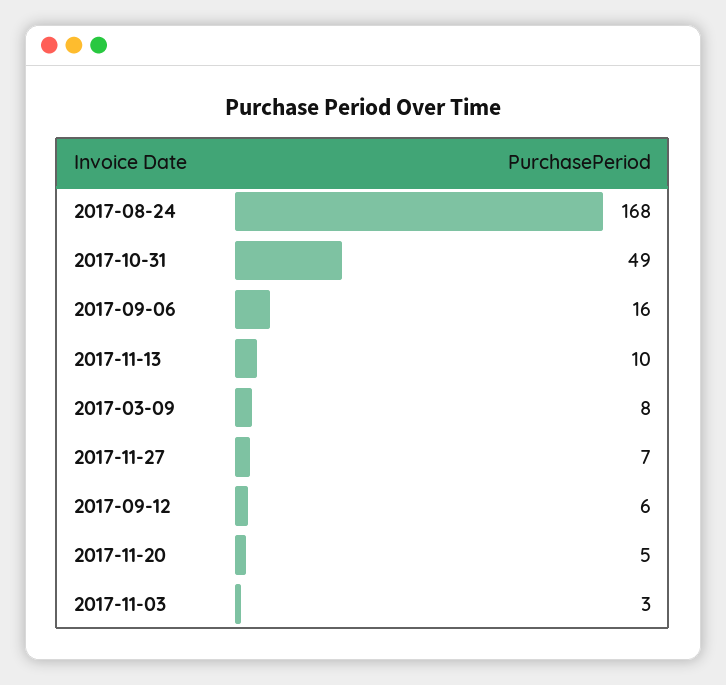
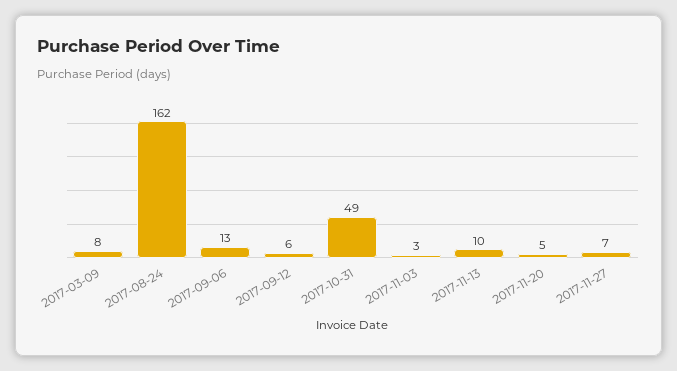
2017-08-24: 168 -> 162
2017-09-06: 16 -> 13

